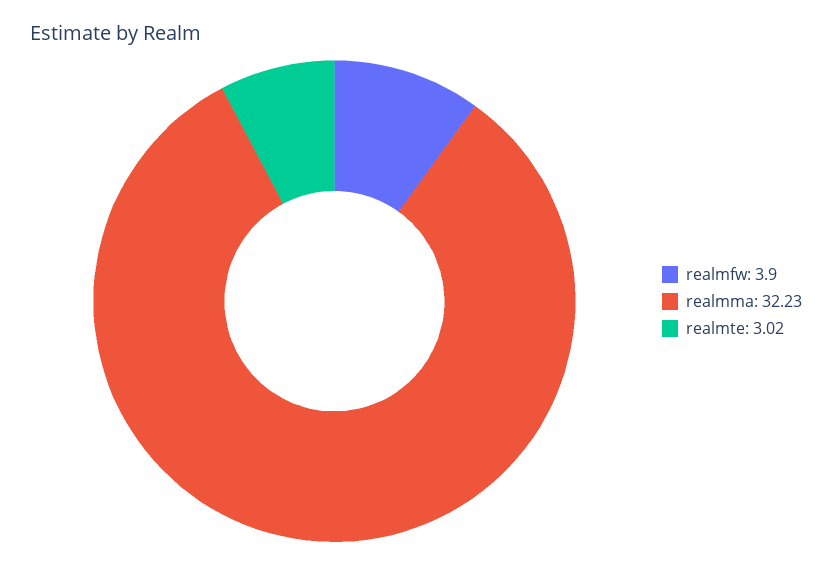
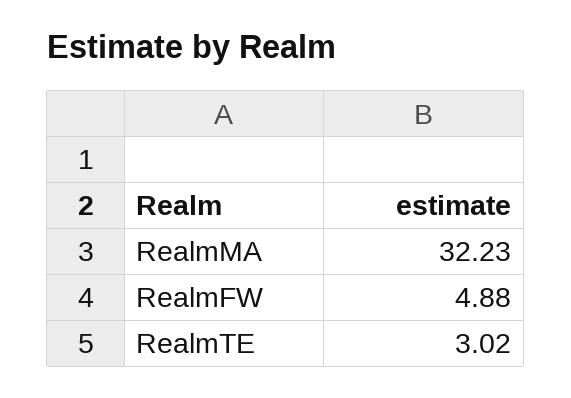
realmfw: 3.9 -> 4.88

